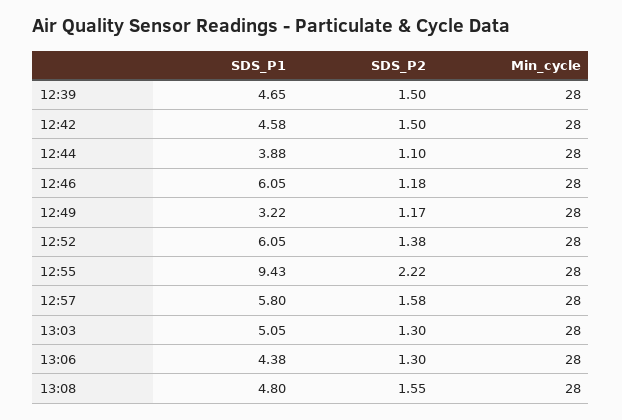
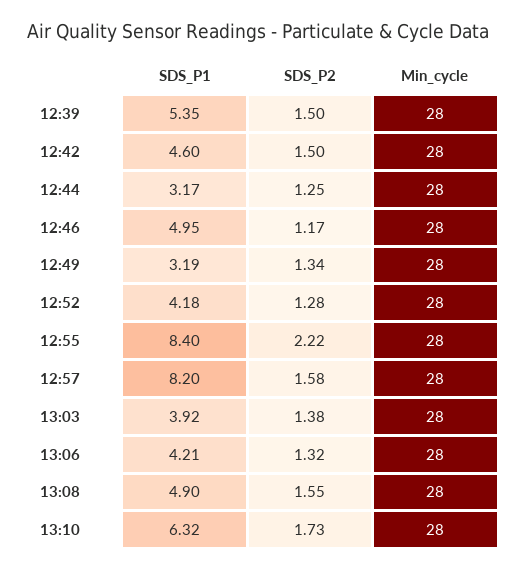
SDS_P1, 12:39: 4.65 -> 5.35
SDS_P1, 12:42: 4.58 -> 4.6
SDS_P1, 12:44: 3.88 -> 3.17
SDS_P2, 12:44: 1.1 -> 1.25
SDS_P1, 12:46: 6.05 -> 4.95
SDS_P2, 12:46: 1.18 -> 1.17
SDS_P1, 12:49: 3.22 -> 3.19
SDS_P2, 12:49: 1.17 -> 1.34
SDS_P1, 12:52: 6.05 -> 4.18
SDS_P2, 12:52: 1.38 -> 1.28
SDS_P1, 12:55: 9.43 -> 8.4
SDS_P1, 12:57: 5.8 -> 8.2
SDS_P1, 13:03: 5.05 -> 3.92
SDS_P2, 13:03: 1.3 -> 1.38
SDS_P1, 13:06: 4.38 -> 4.21
SDS_P2, 13:06: 1.3 -> 1.32
SDS_P1, 13:08: 4.8 -> 4.9
SDS_P1, 13:10: none -> 6.32
SDS_P2, 13:10: none -> 1.73
Min_cycle, 13:10: none -> 28

